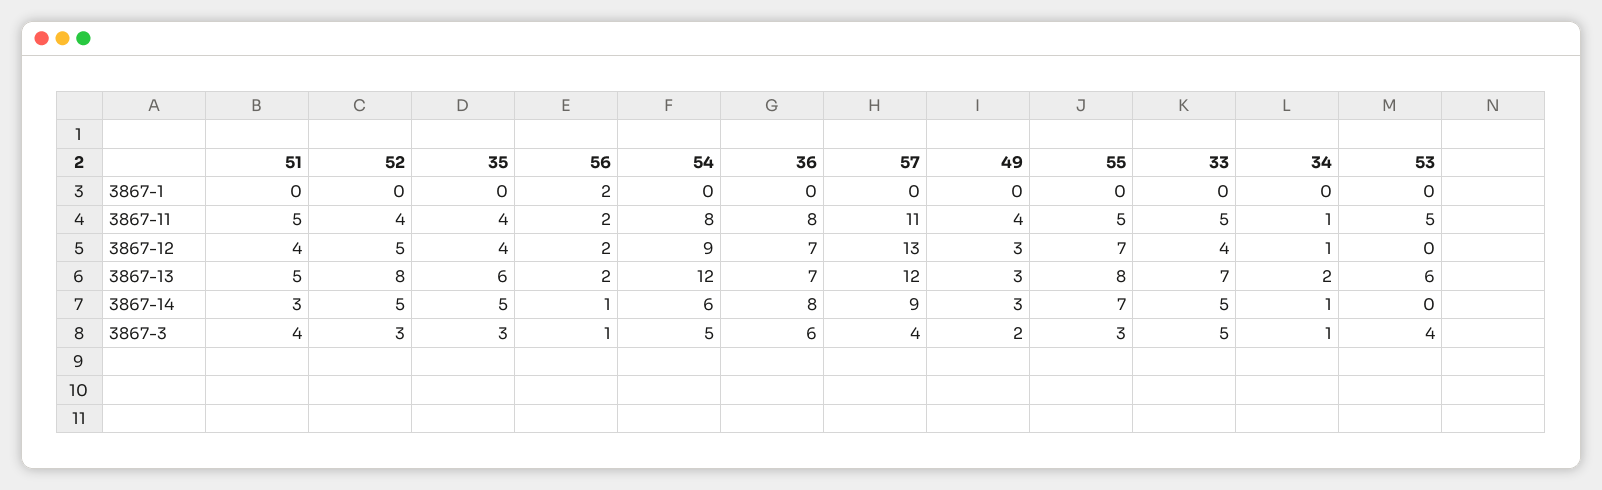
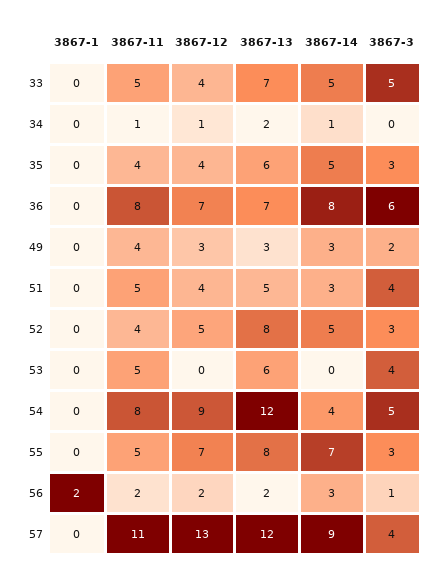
56, 3867-14: 1 -> 3
54, 3867-14: 6 -> 4
34, 3867-3: 1 -> 0

